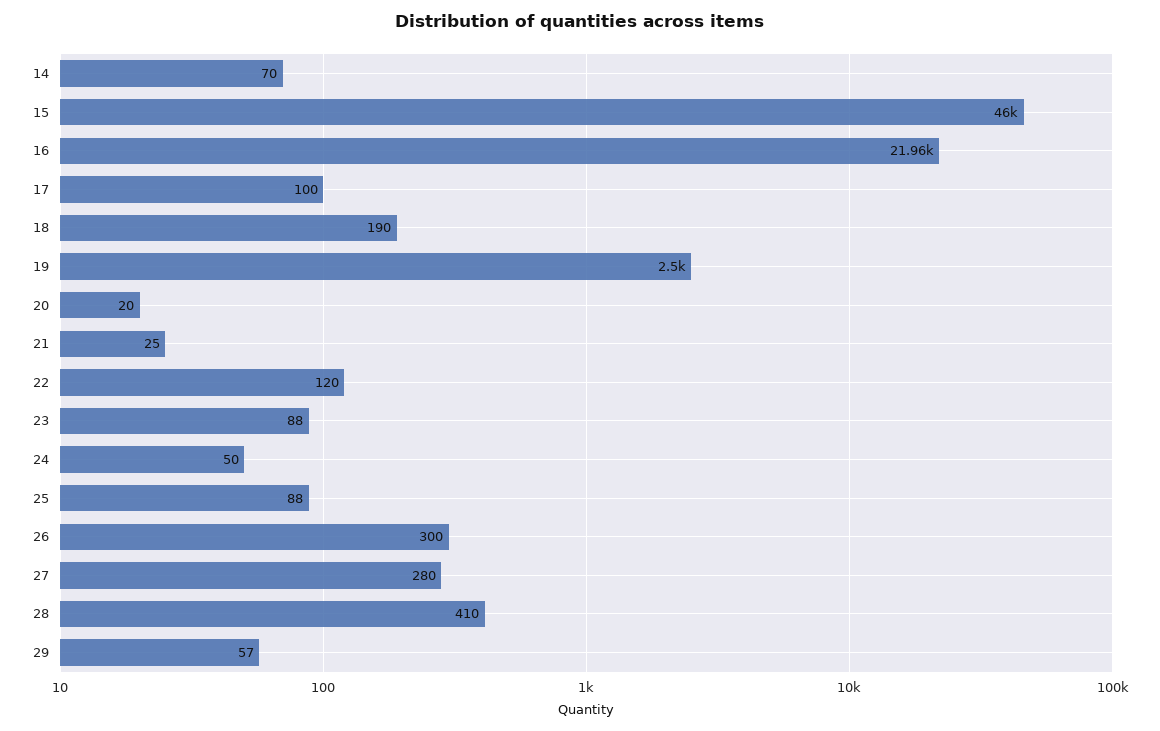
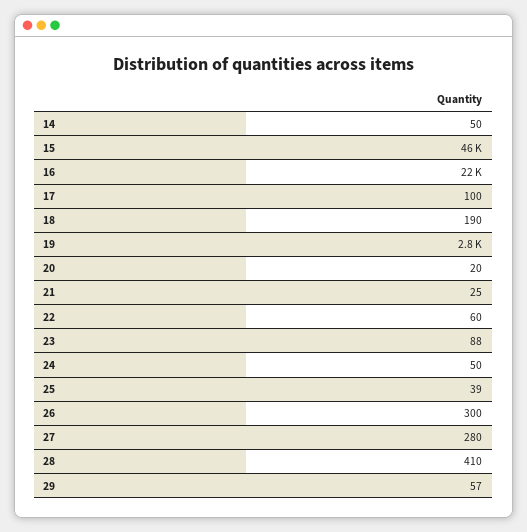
14: 70 -> 50
19: 2500 -> 2800
22: 120 -> 60
25: 88 -> 39

